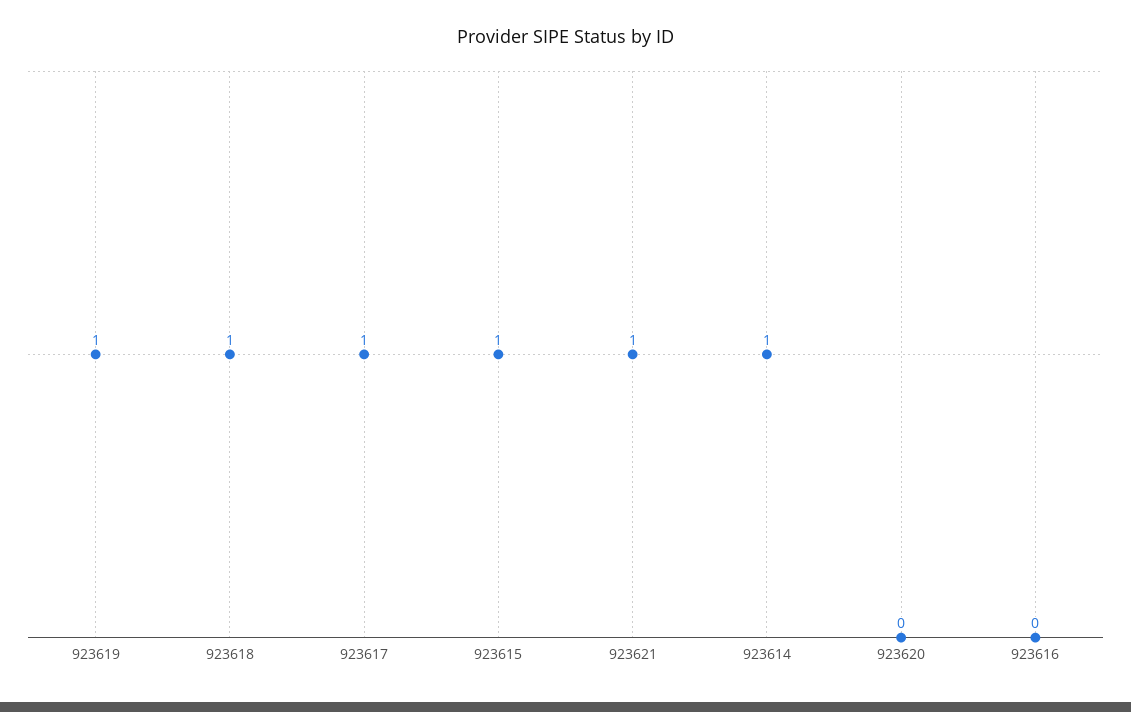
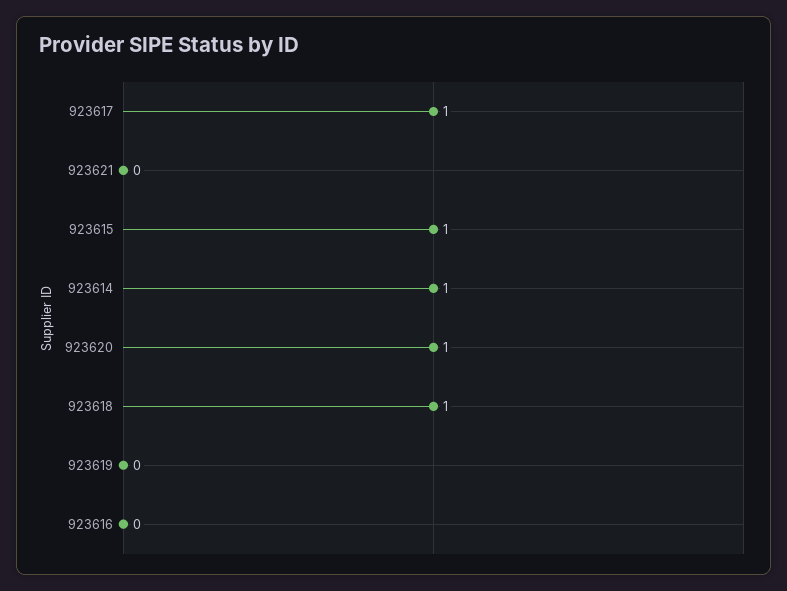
923619: 1 -> 0
923621: 1 -> 0
923620: 0 -> 1

